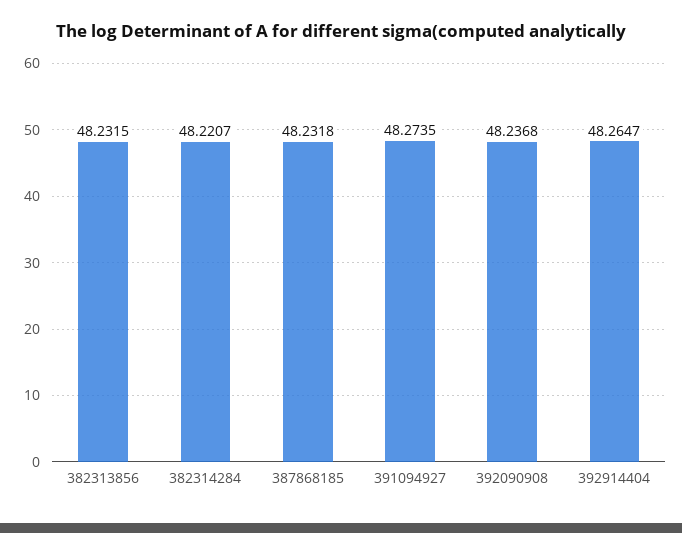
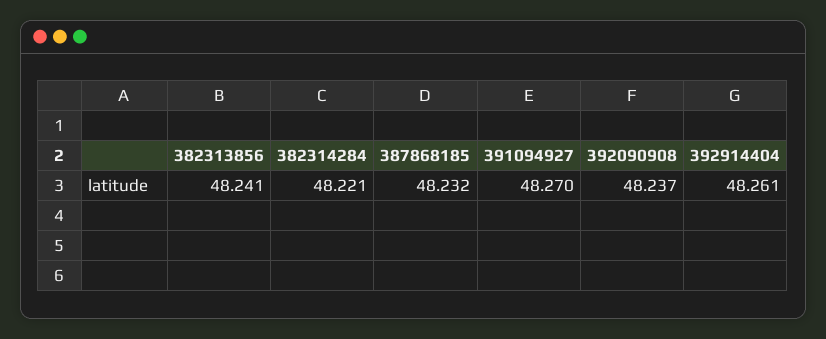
382313856: 48.2315 -> 48.241
391094927: 48.2735 -> 48.27
392914404: 48.2647 -> 48.261

